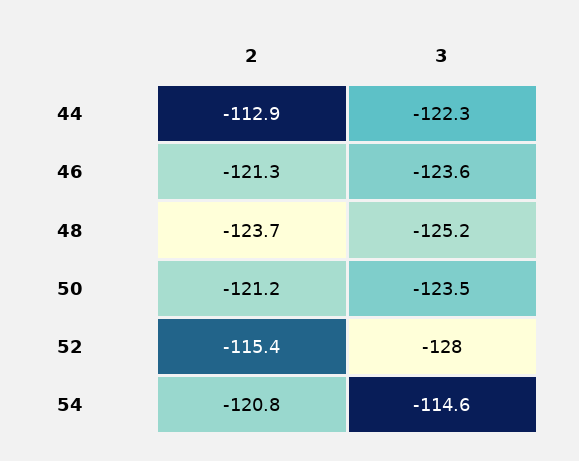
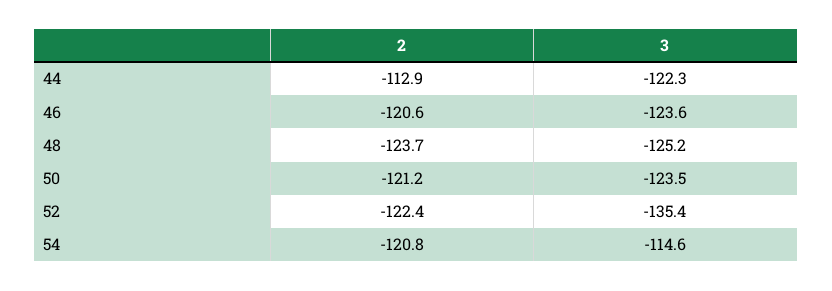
2, 46: -121.3 -> -120.6
2, 52: -115.4 -> -122.4
3, 52: -128 -> -135.4

